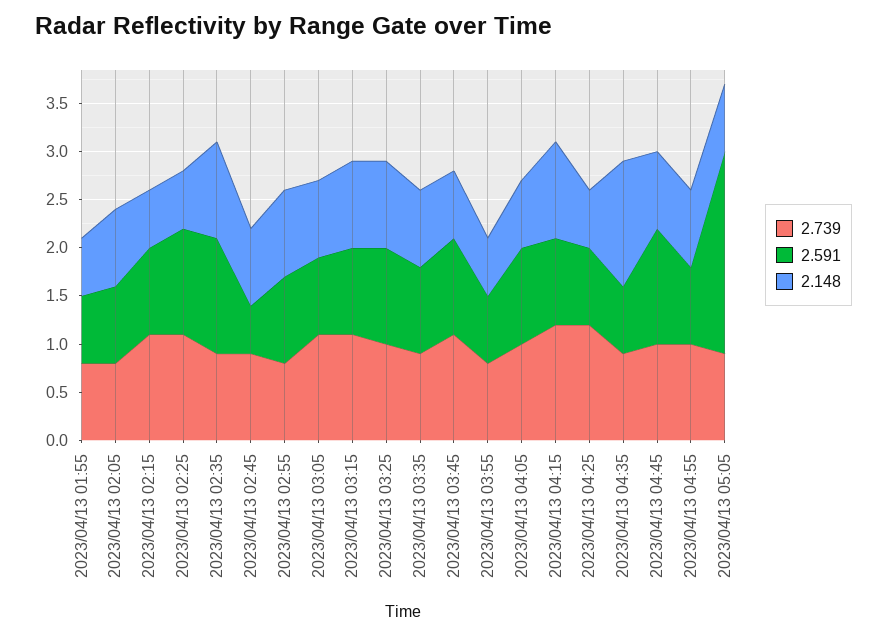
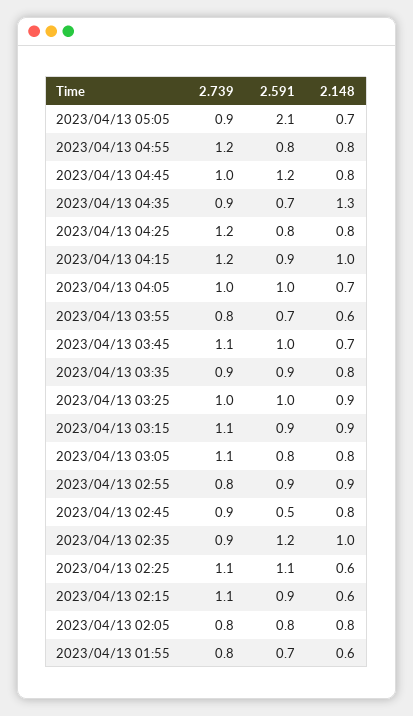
2.148, 2023/04/13 04:25: 0.6 -> 0.8
2.739, 2023/04/13 04:55: 1 -> 1.2

